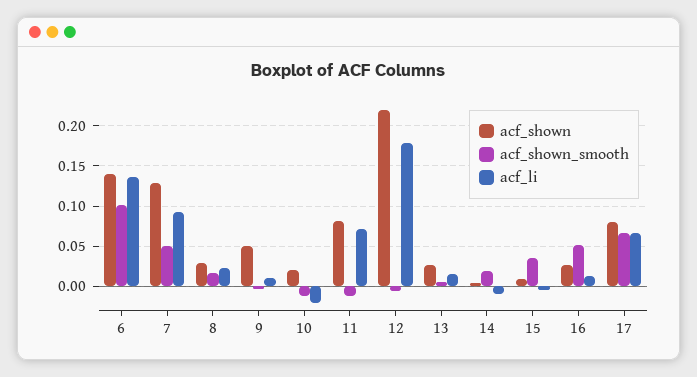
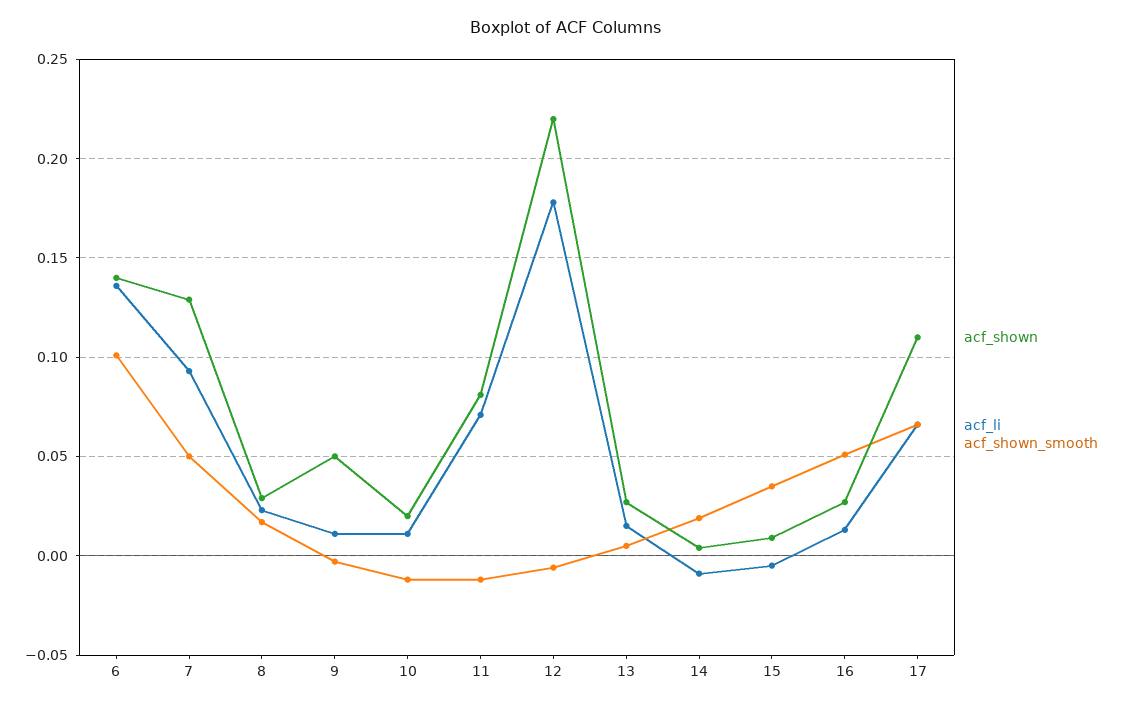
acf_li, 10: -0.02 -> 0.01
acf_shown, 17: 0.08 -> 0.11

